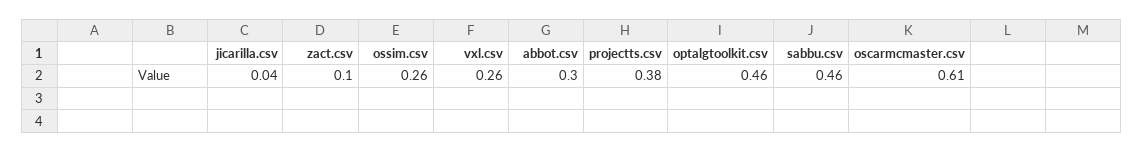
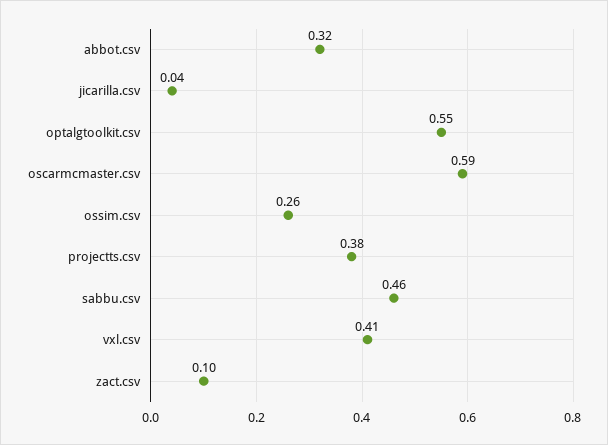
vxl.csv: 0.26 -> 0.41
abbot.csv: 0.3 -> 0.32
optalgtoolkit.csv: 0.46 -> 0.55
oscarmcmaster.csv: 0.61 -> 0.59

